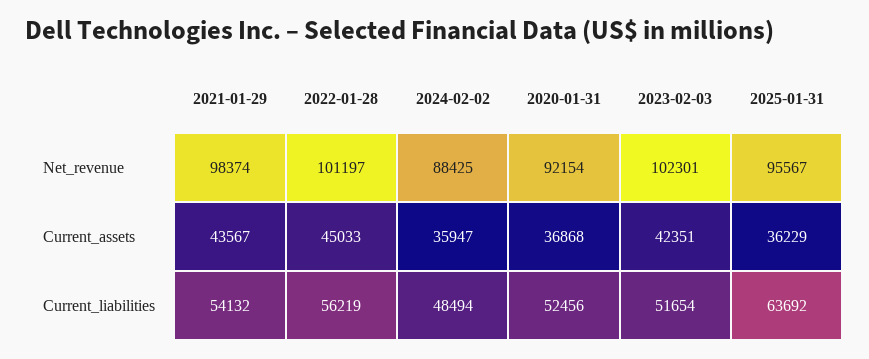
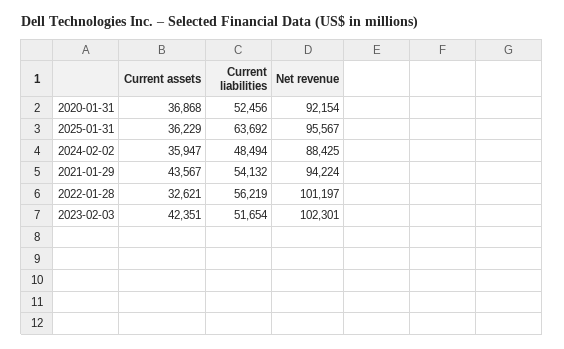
2021-01-29, Net_revenue: 98374 -> 94224
2022-01-28, Current_assets: 45033 -> 32621

